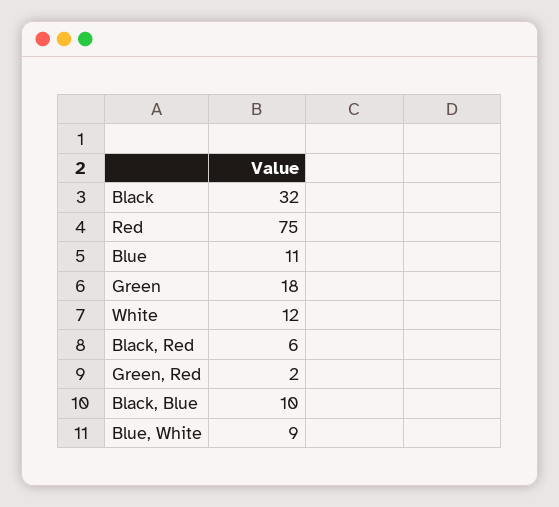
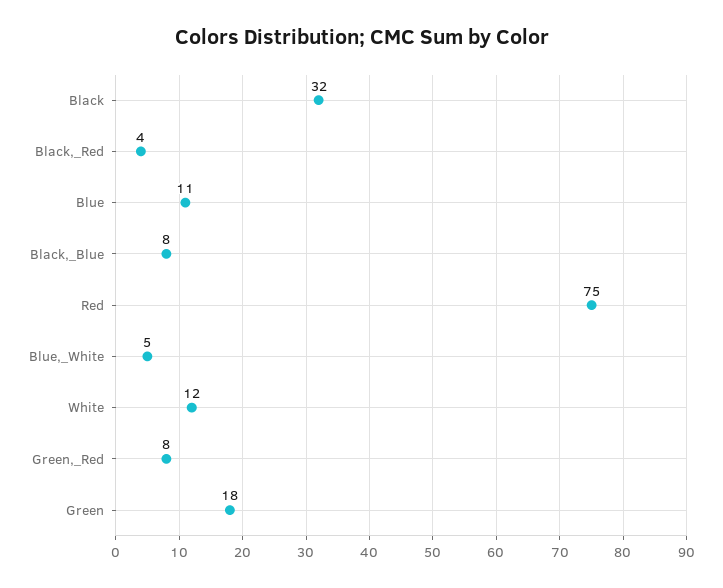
Black, Red: 6 -> 4
Green, Red: 2 -> 8
Black, Blue: 10 -> 8
Blue, White: 9 -> 5

